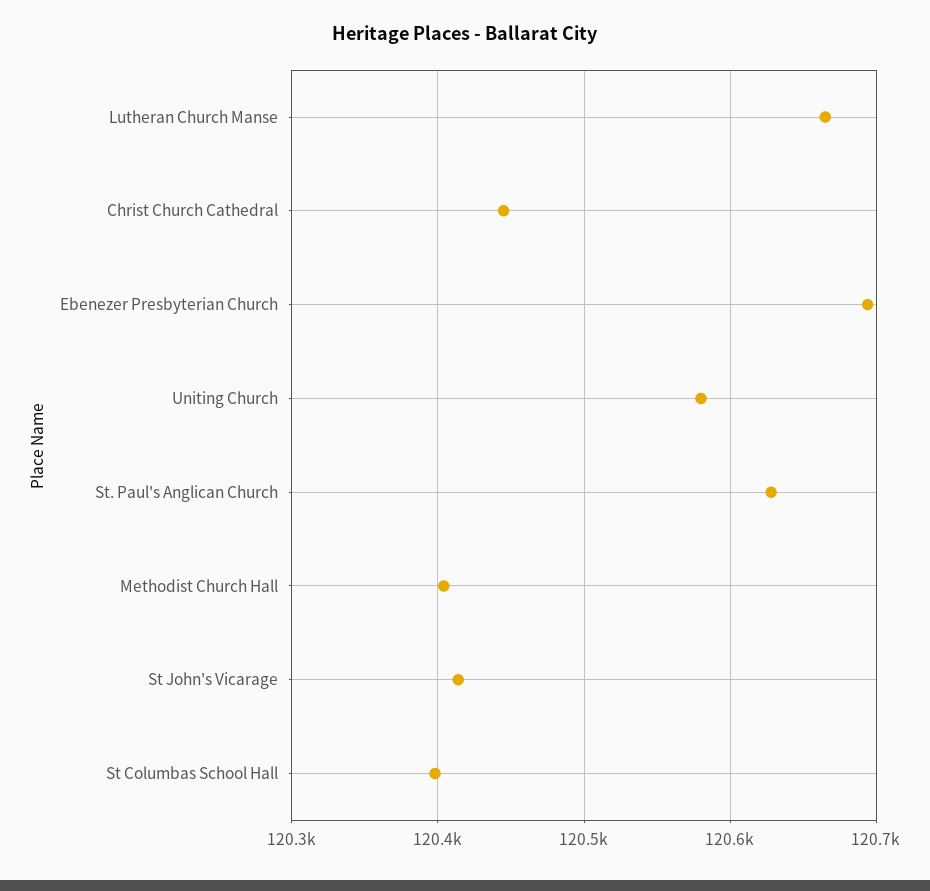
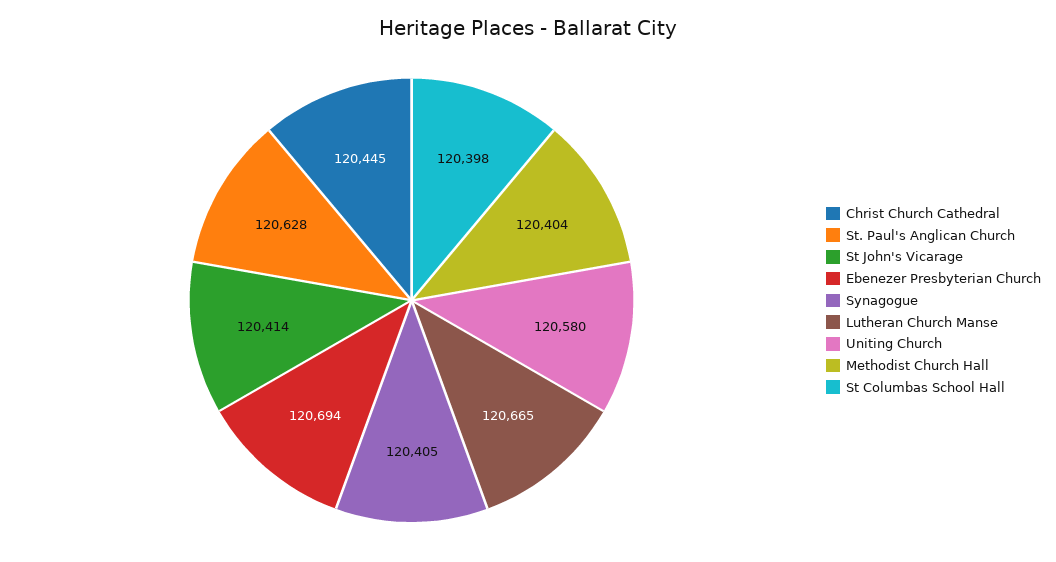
Synagogue: none -> 120405

